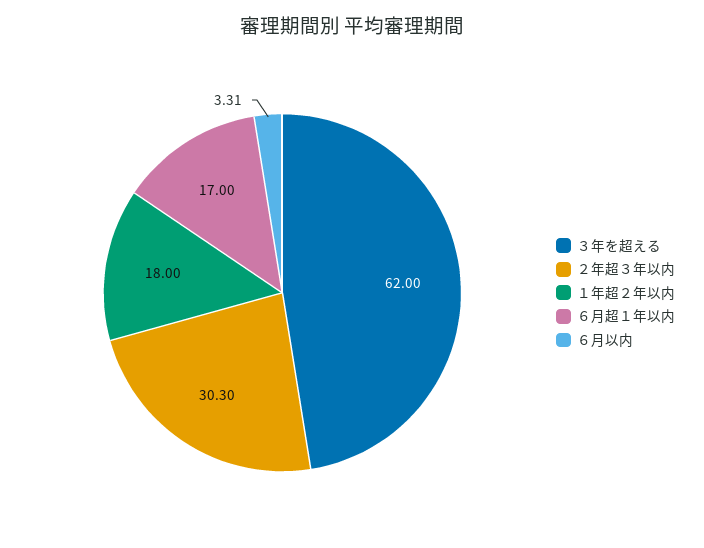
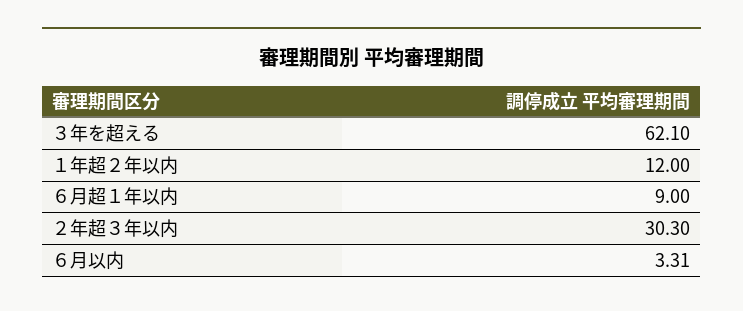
３年を超える: 62 -> 62.1
１年超２年以内: 18 -> 12
６月超１年以内: 17 -> 9

